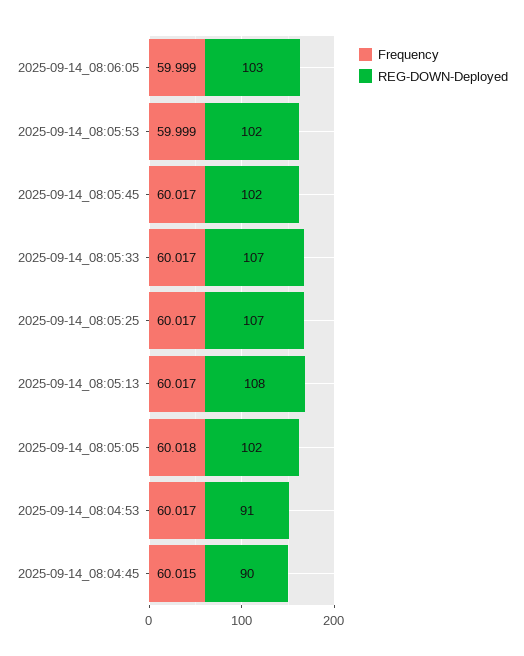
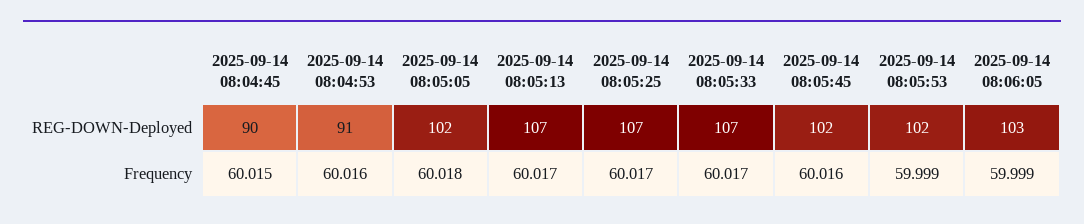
Frequency, 2025-09-14_08:05:45: 60.017 -> 60.016
REG-DOWN-Deployed, 2025-09-14_08:05:13: 108 -> 107
Frequency, 2025-09-14_08:04:53: 60.017 -> 60.016

